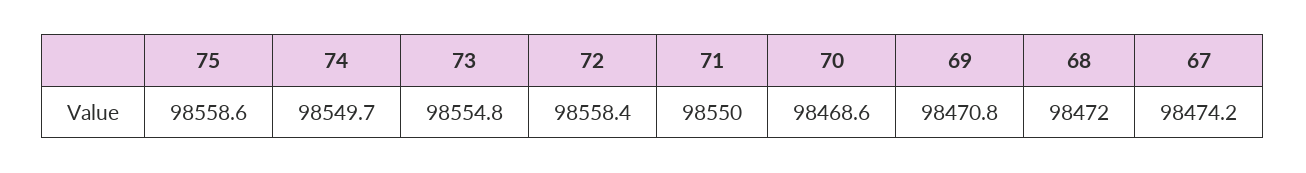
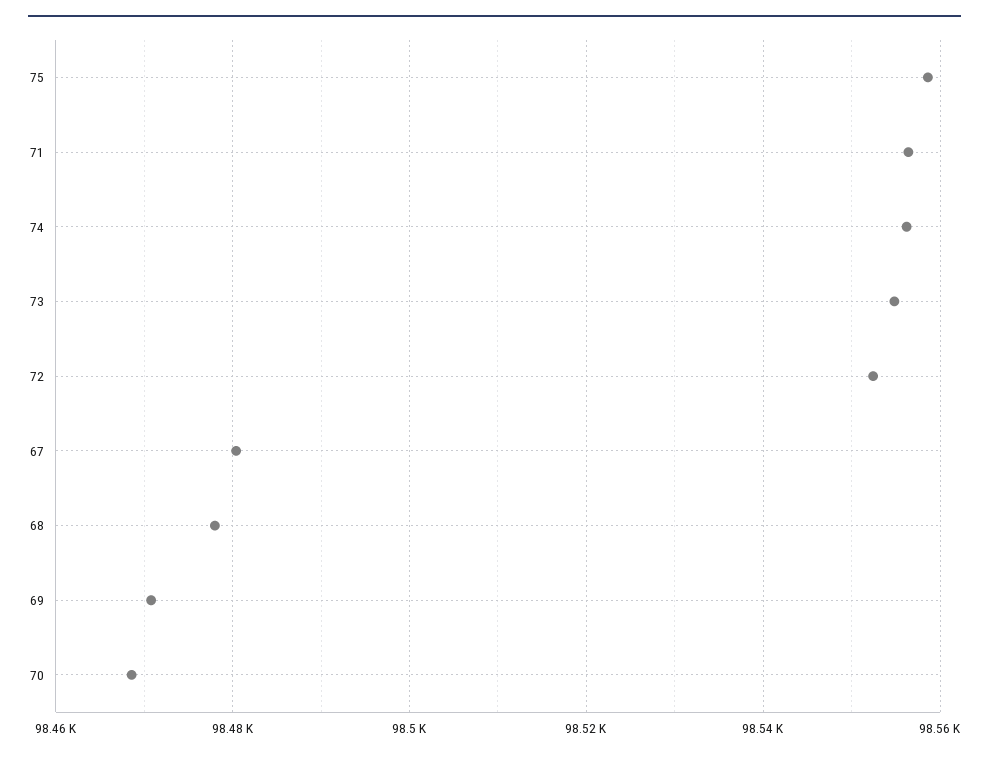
74: 98549.7 -> 98556
72: 98558.4 -> 98552
71: 98550 -> 98556
68: 98472 -> 98478
67: 98474.2 -> 98480

